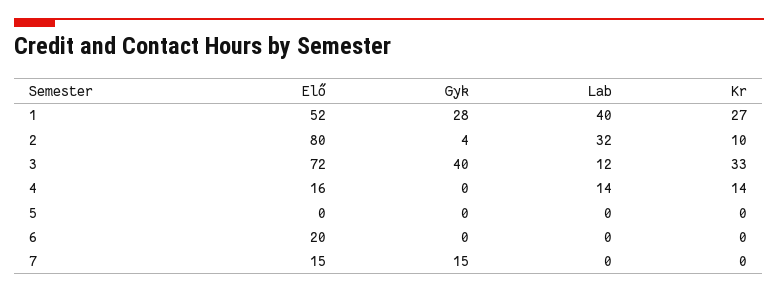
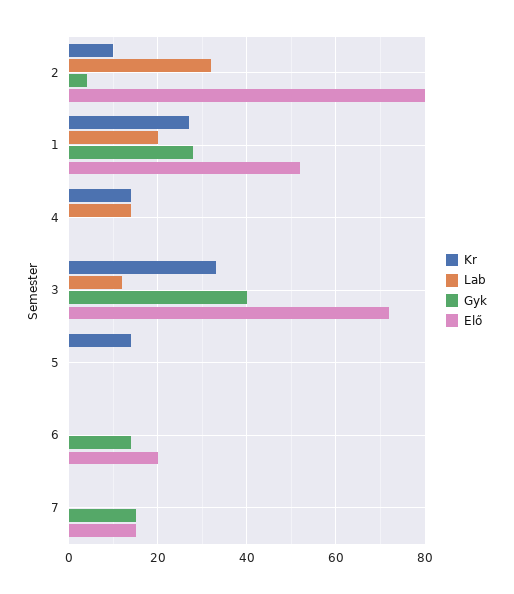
Lab, 1: 40 -> 20
Elő, 4: 16 -> 0
Kr, 5: 0 -> 15
Gyk, 6: 0 -> 15

